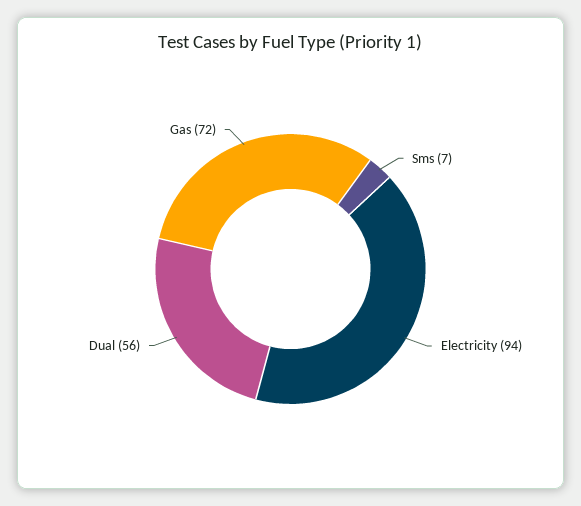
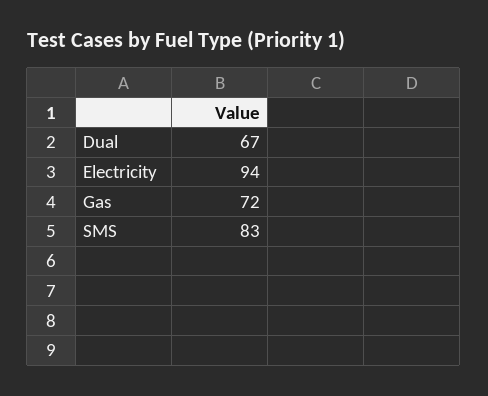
Sms: 7 -> 83
Dual: 56 -> 67

